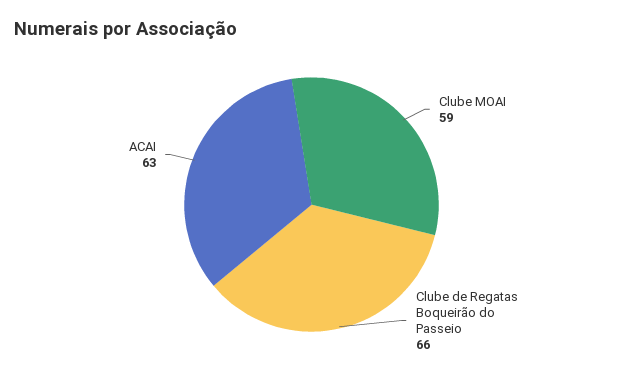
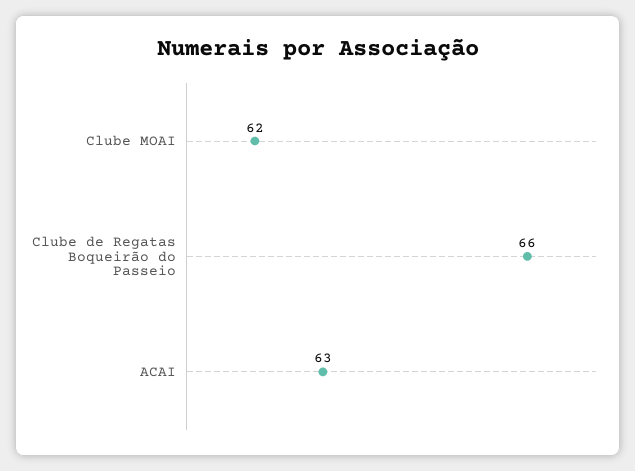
Clube MOAI: 59 -> 62

